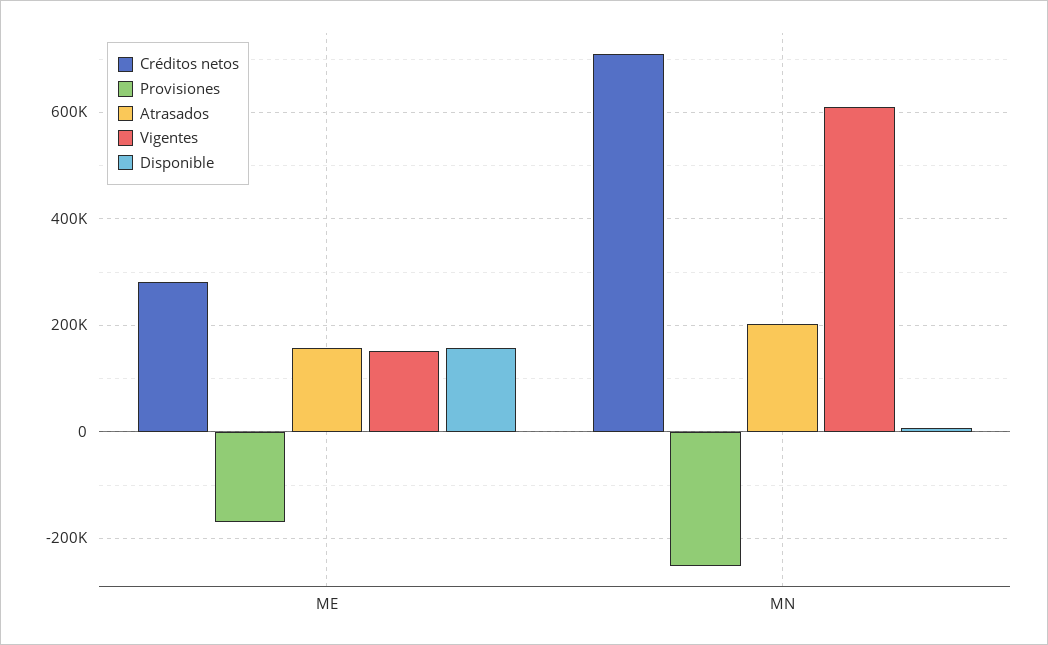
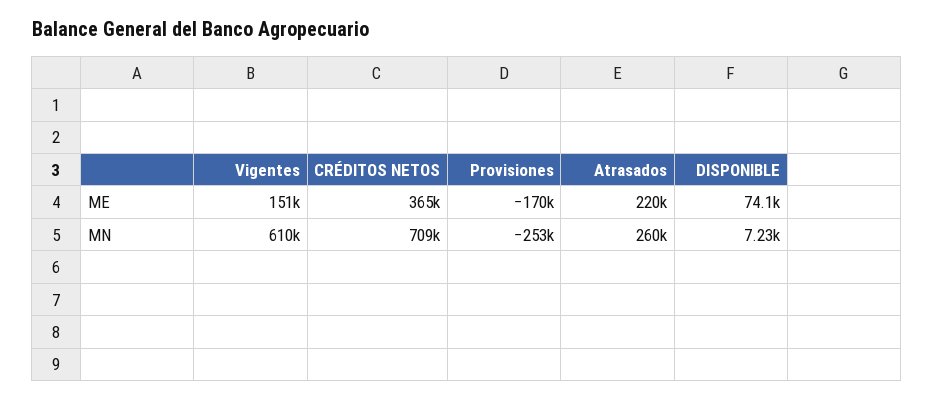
Créditos netos, ME: 280000 -> 365000
Atrasados, ME: 160000 -> 220000
Disponible, ME: 160000 -> 74100
Atrasados, MN: 200000 -> 260000

